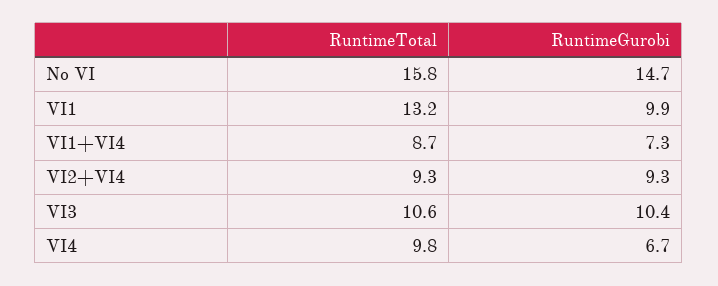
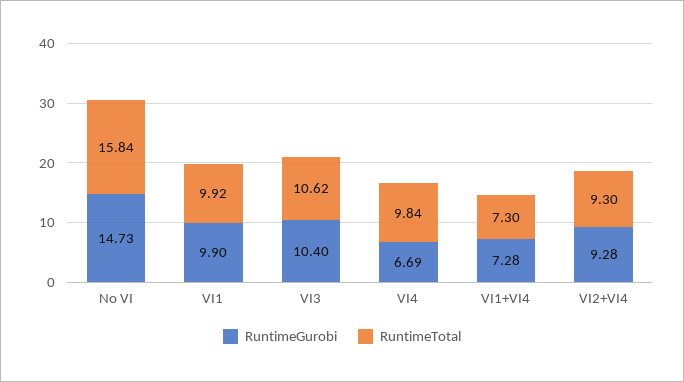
RuntimeTotal, VI1: 13.2 -> 9.92
RuntimeTotal, VI1+VI4: 8.7 -> 7.3

